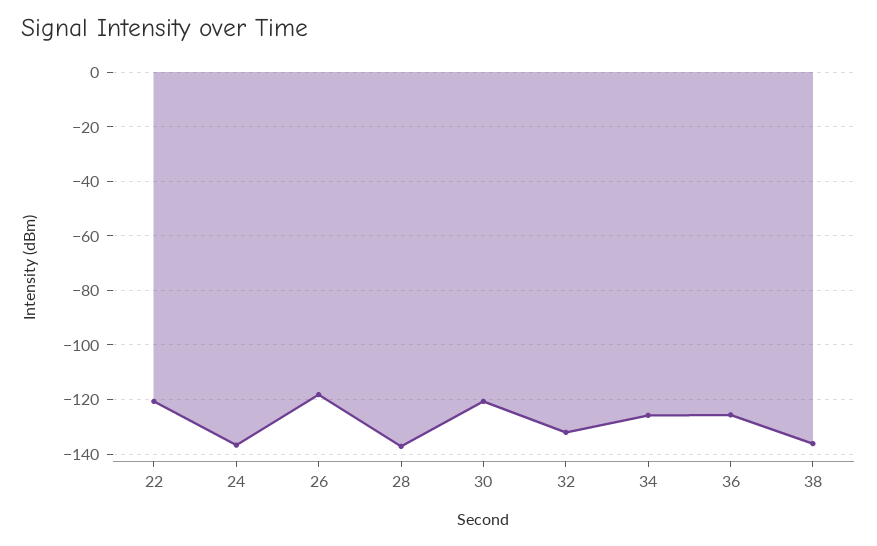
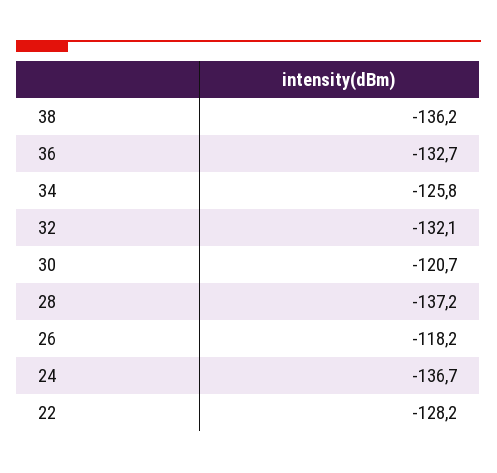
22: -120 -> -128.2
36: -125 -> -132.7

